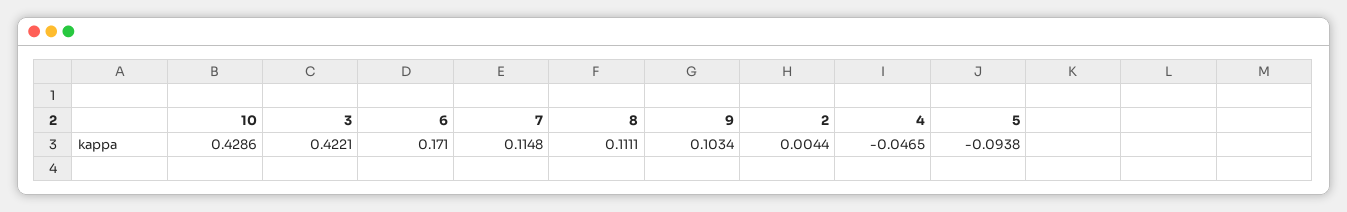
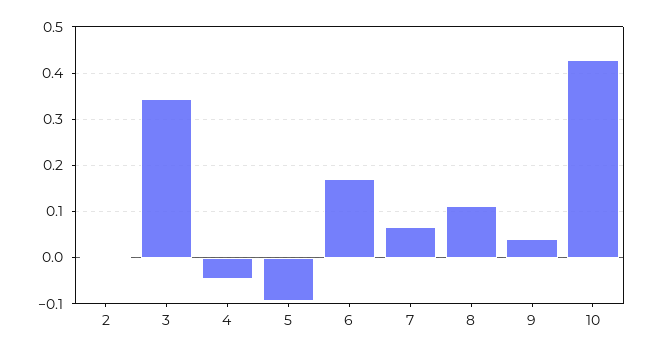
3: 0.4221 -> 0.34
7: 0.1148 -> 0.06
9: 0.1034 -> 0.04

